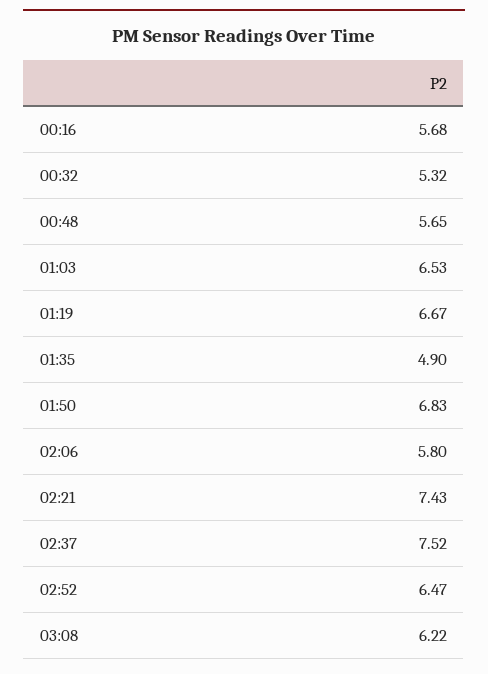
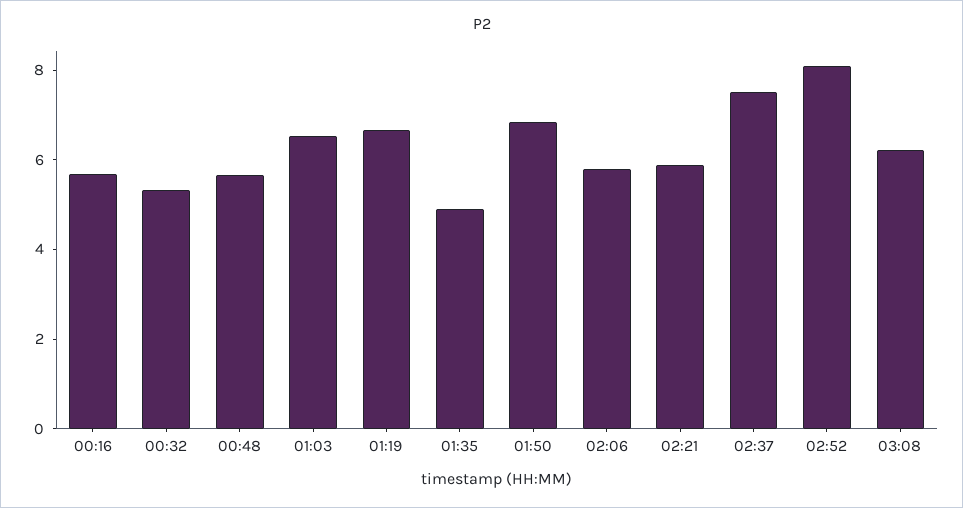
02:21: 7.43 -> 6
02:52: 6.47 -> 8

